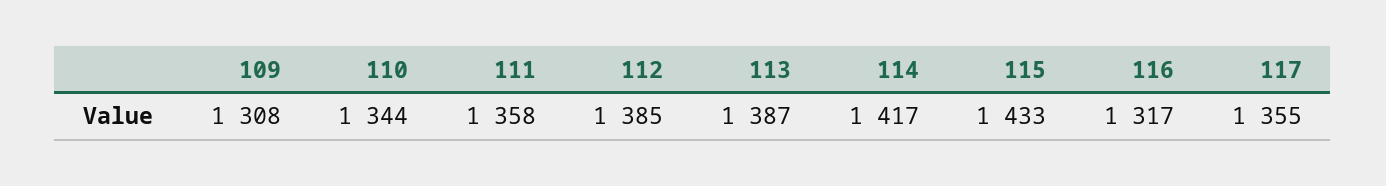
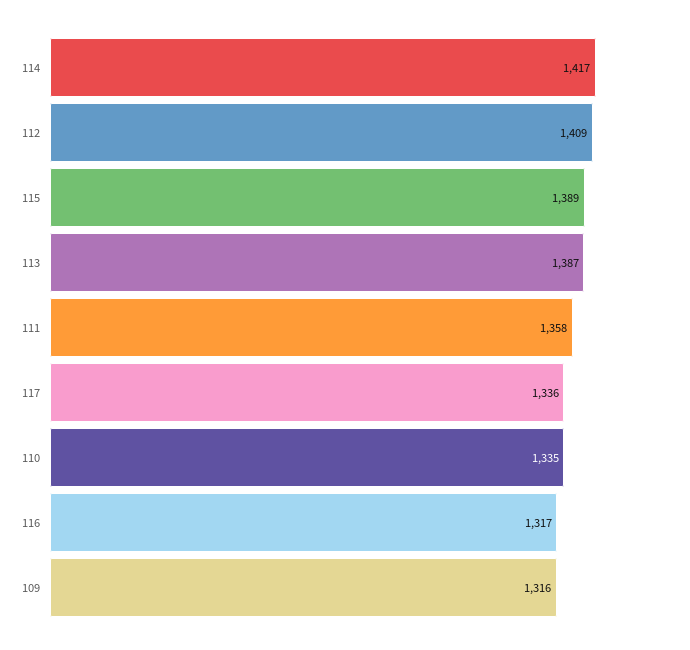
109: 1308 -> 1316
110: 1344 -> 1335
112: 1385 -> 1409
115: 1433 -> 1389
117: 1355 -> 1336

